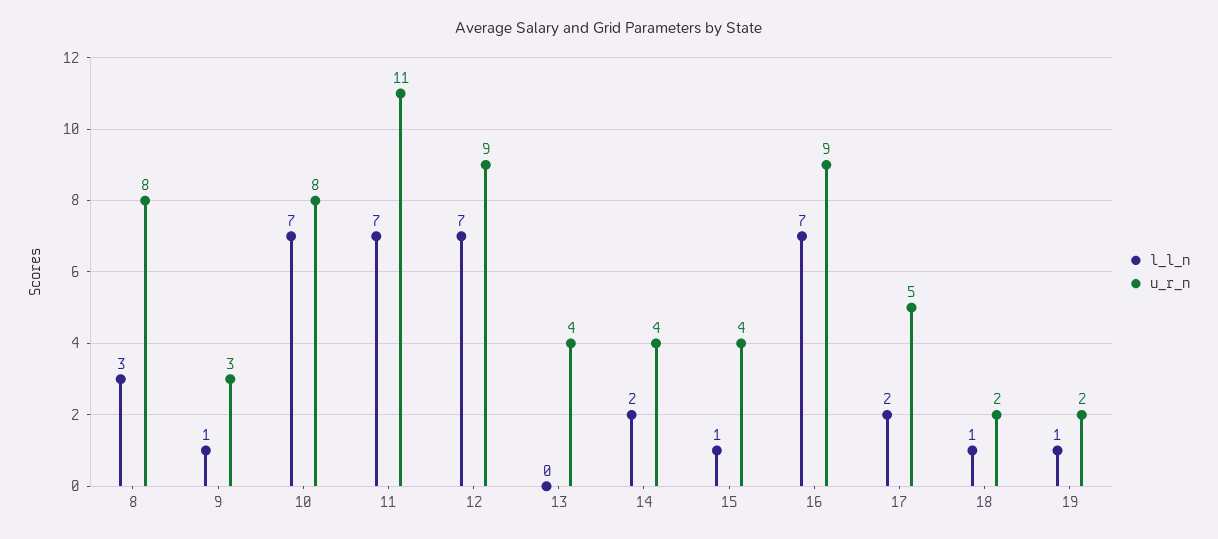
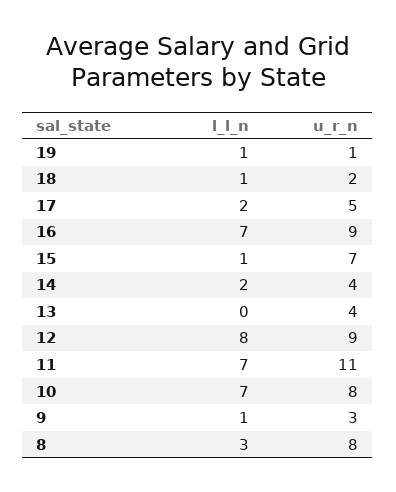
l_l_n, 12: 7 -> 8
u_r_n, 15: 4 -> 7
u_r_n, 19: 2 -> 1

